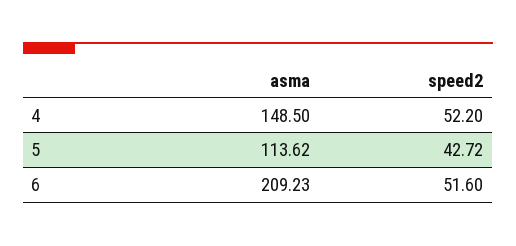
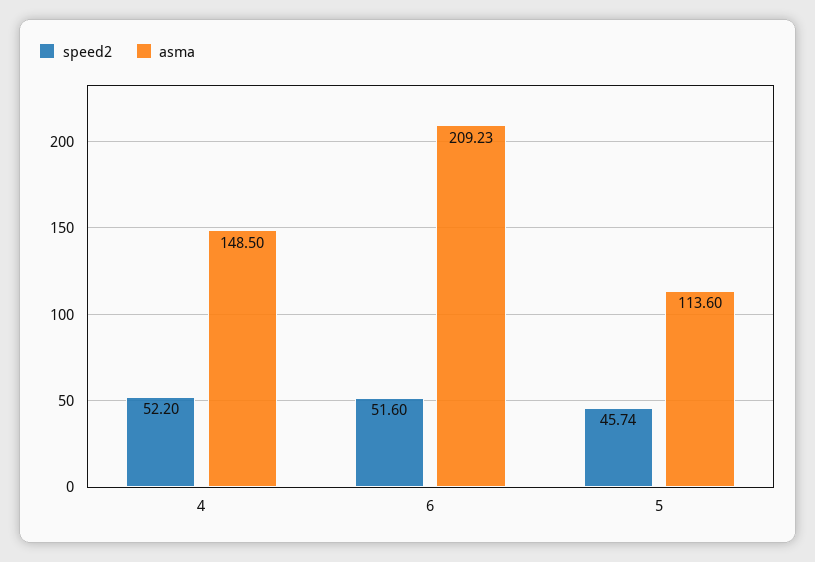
asma, 5: 113.62 -> 113.6
speed2, 5: 42.72 -> 45.74

